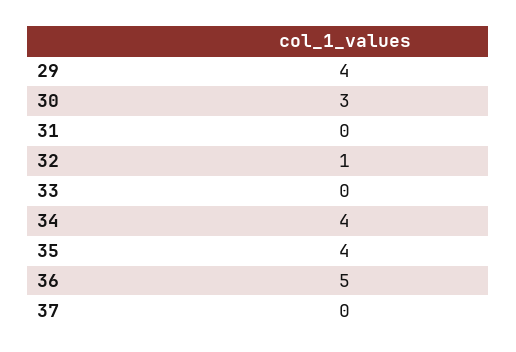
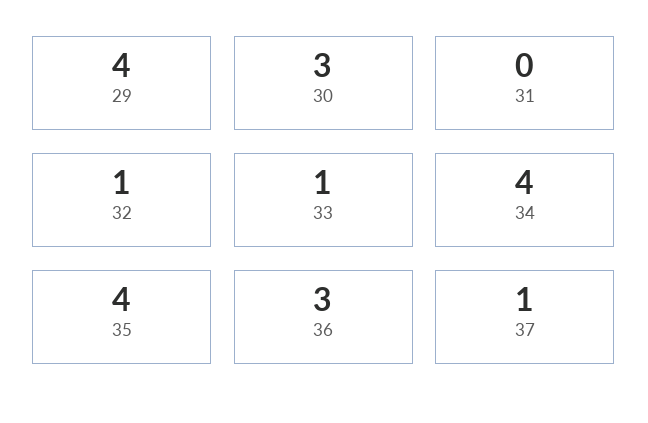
33: 0 -> 1
36: 5 -> 3
37: 0 -> 1

